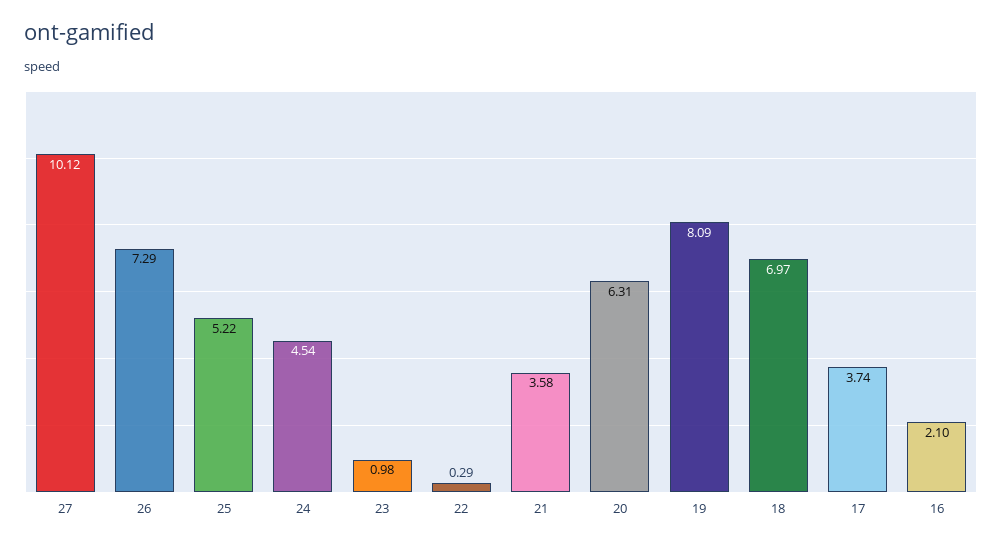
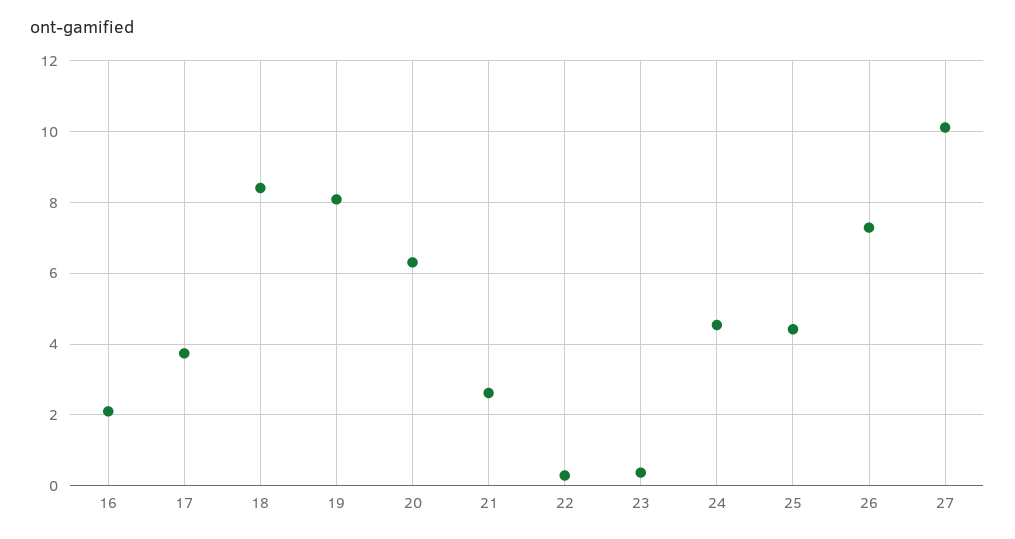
25: 5.22 -> 4.4
23: 0.98 -> 0.4
21: 3.58 -> 2.6
18: 6.97 -> 8.4

